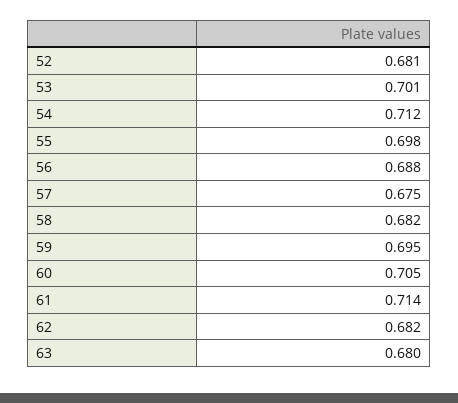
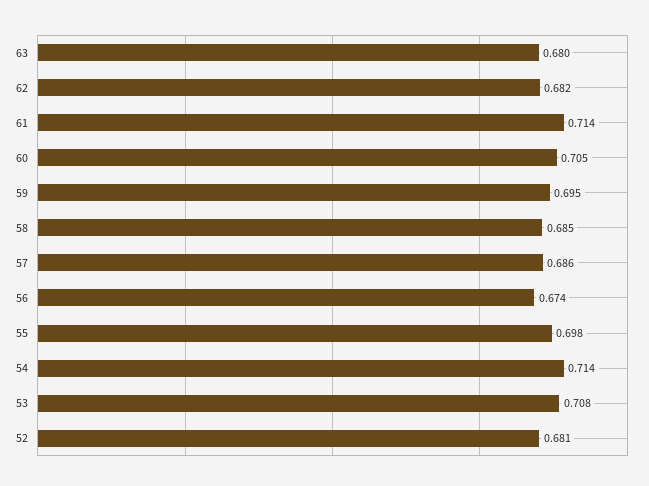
53: 0.701 -> 0.708
54: 0.712 -> 0.714
56: 0.688 -> 0.674
57: 0.675 -> 0.686
58: 0.682 -> 0.685

